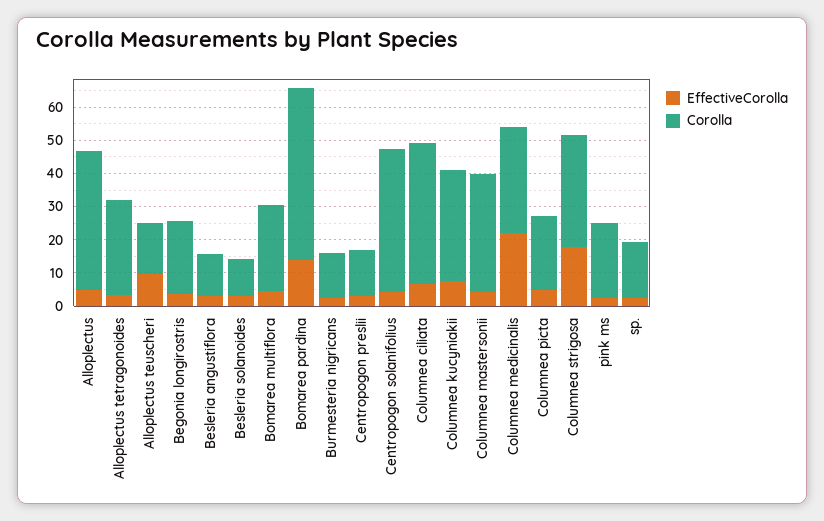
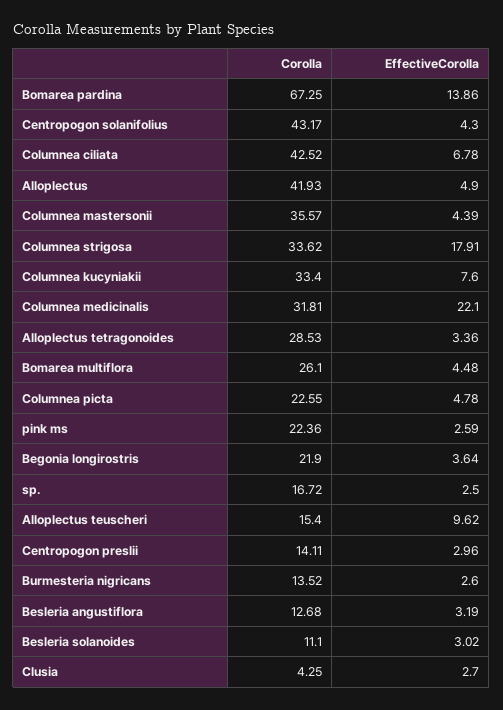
Corolla, Bomarea pardina: 52.5 -> 67.25
Corolla, Clusia: none -> 4.25
EffectiveCorolla, Clusia: none -> 2.7

